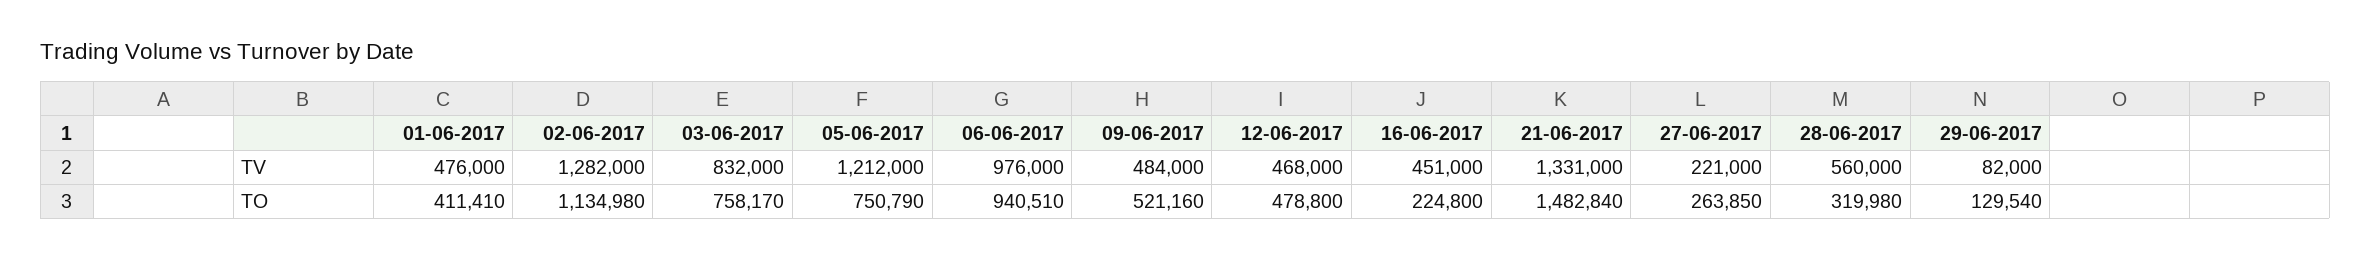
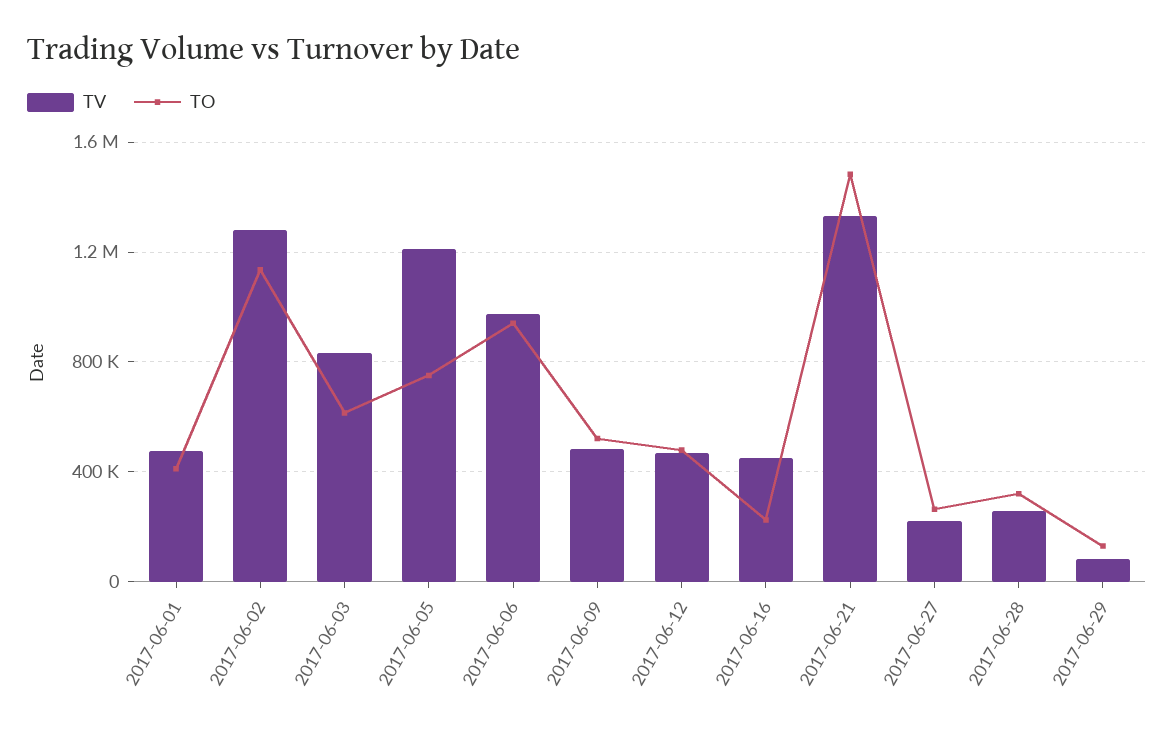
TV, 28-06-2017: 560000 -> 250000
TO, 03-06-2017: 758170 -> 600000

